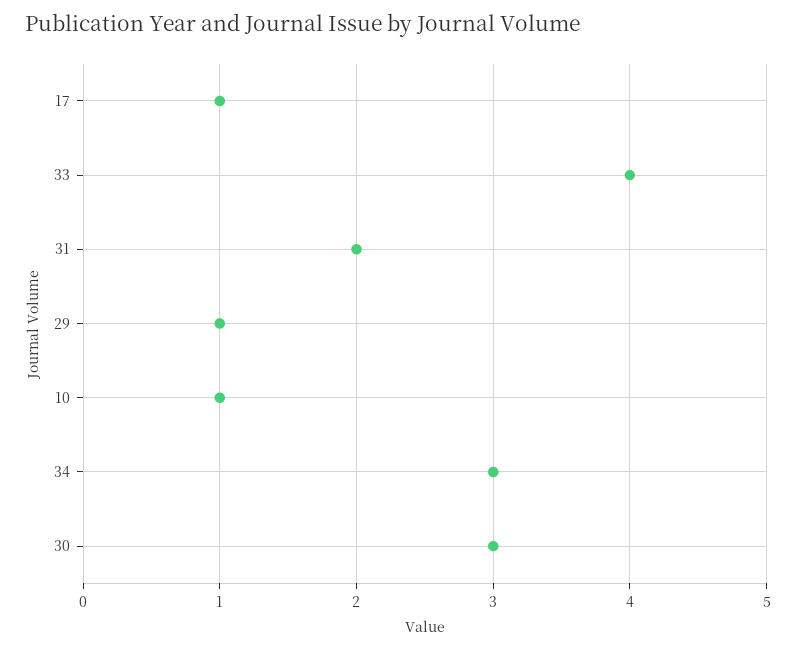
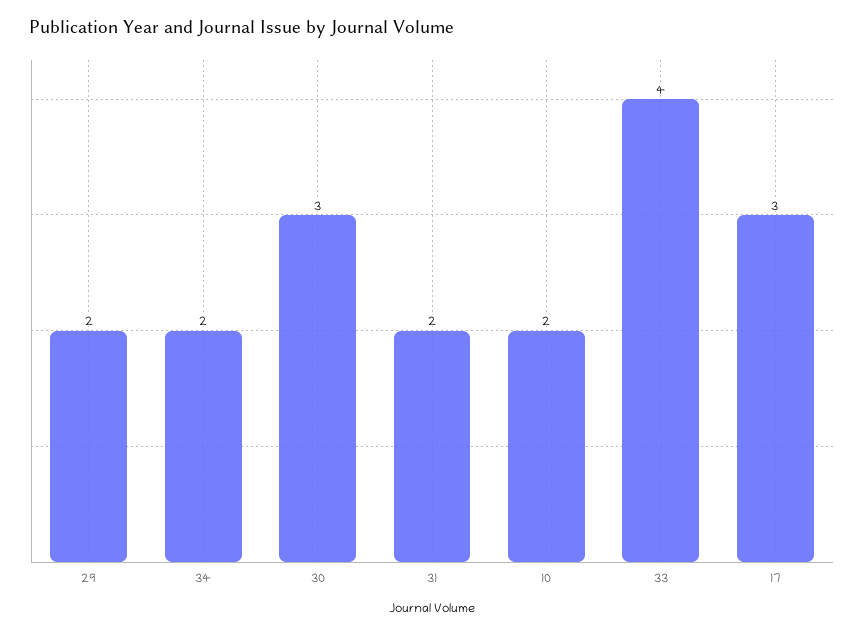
17: 1 -> 3
29: 1 -> 2
10: 1 -> 2
34: 3 -> 2

